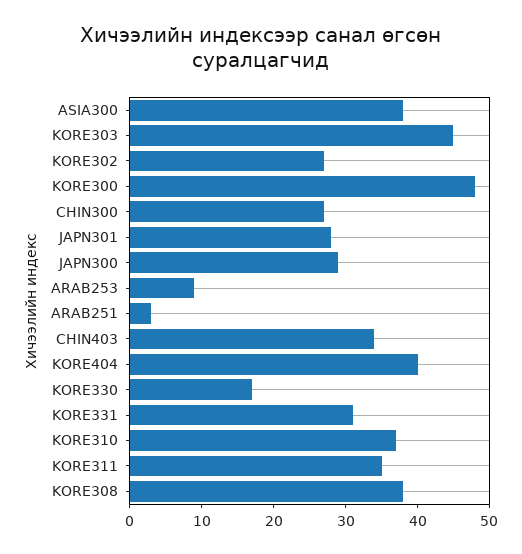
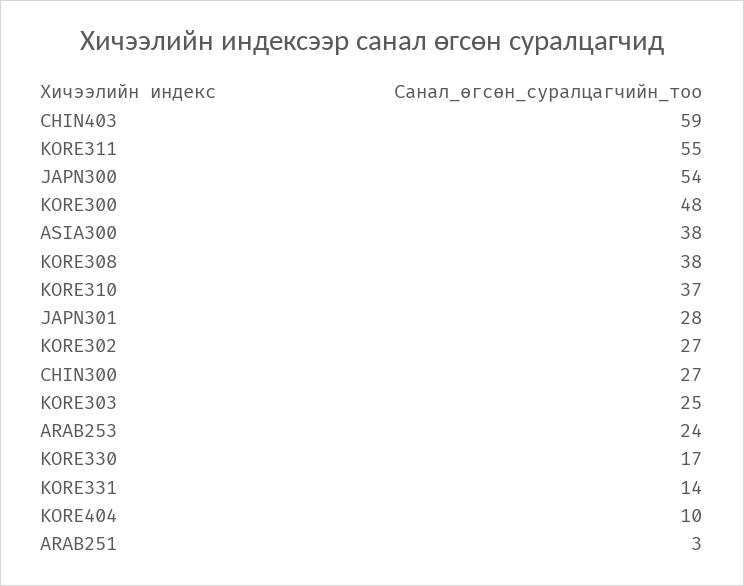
KORE303: 45 -> 25
JAPN300: 30 -> 54
ARAB253: 10 -> 24
CHIN403: 35 -> 59
KORE404: 40 -> 10
KORE331: 30 -> 14
KORE311: 35 -> 55

